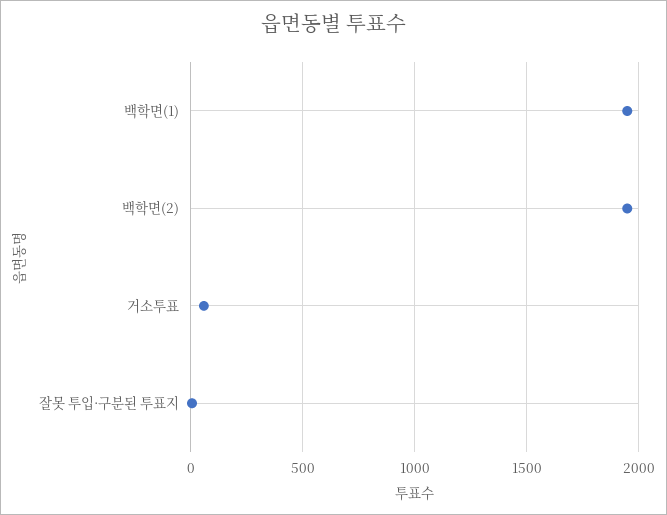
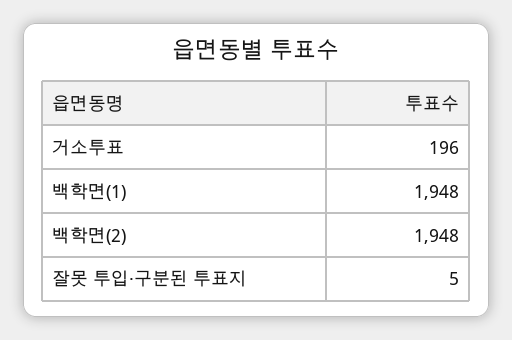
거소투표: 50 -> 196

